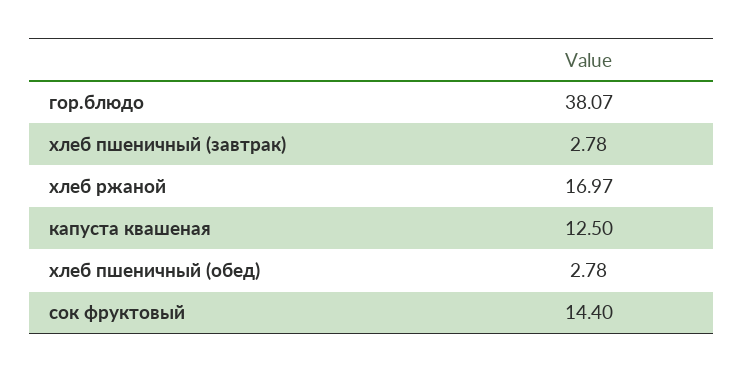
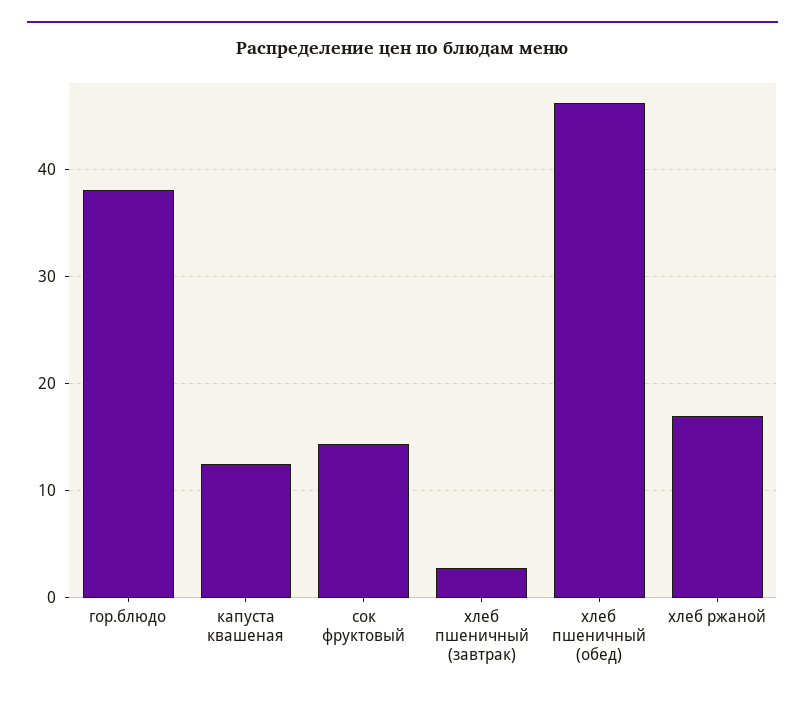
хлеб пшеничный (обед): 2.78 -> 46

